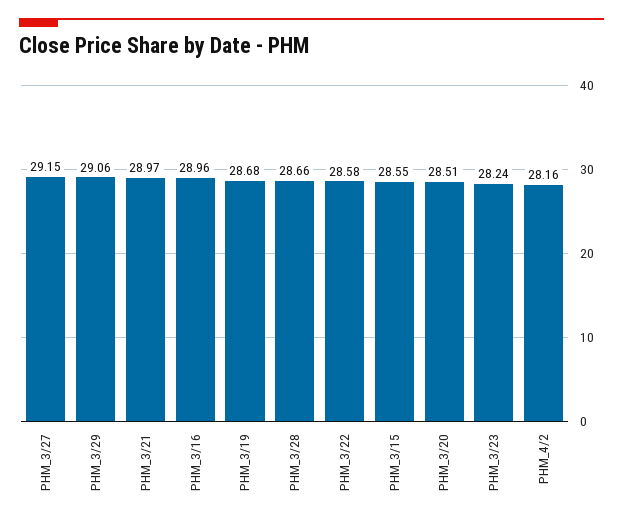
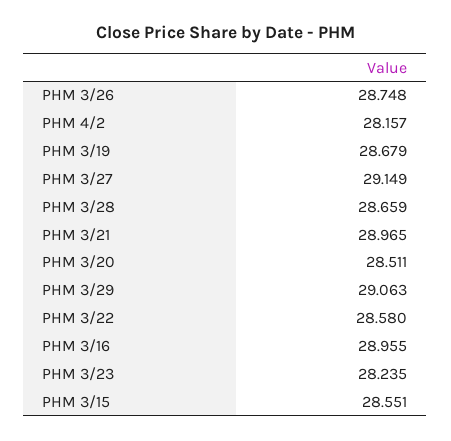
PHM 3/26: none -> 28.748

